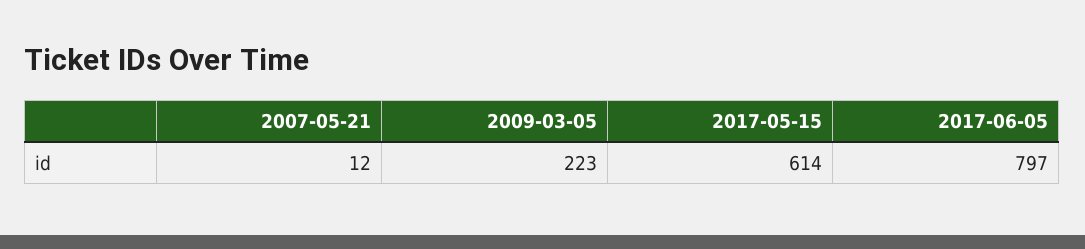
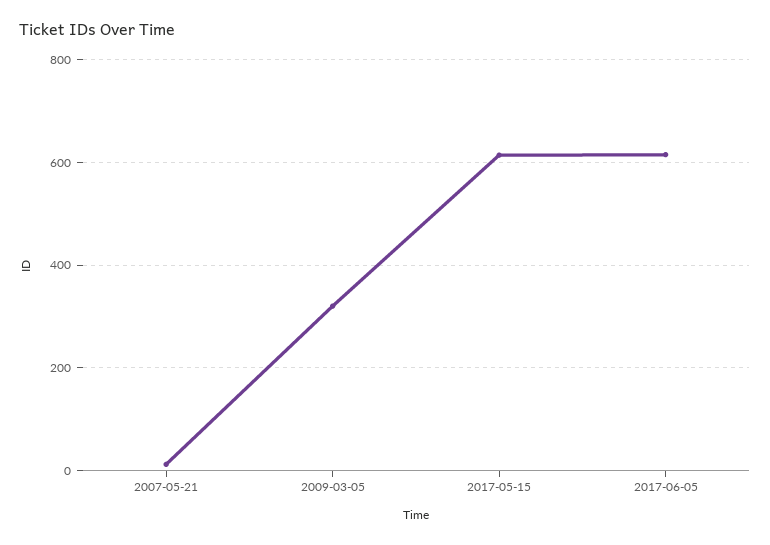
2009-03-05: 223 -> 320
2017-06-05: 797 -> 620

